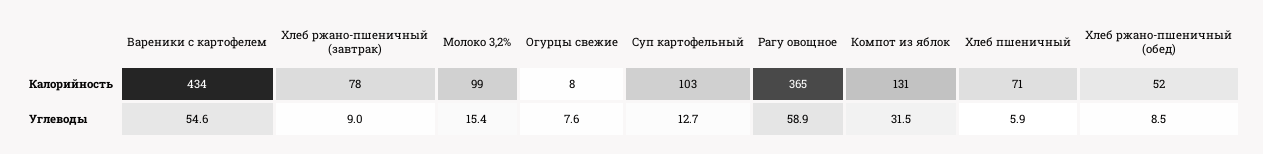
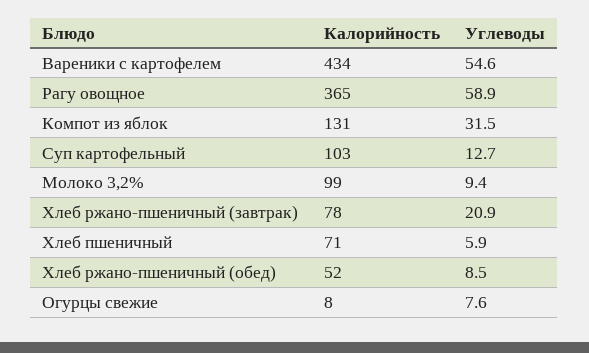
Хлеб ржано-пшеничный (завтрак), Углеводы: 9 -> 20.9
Молоко 3,2%, Углеводы: 15.4 -> 9.4

